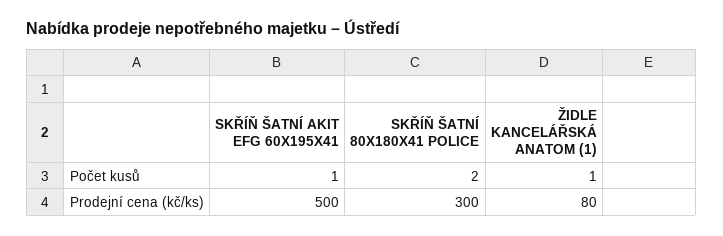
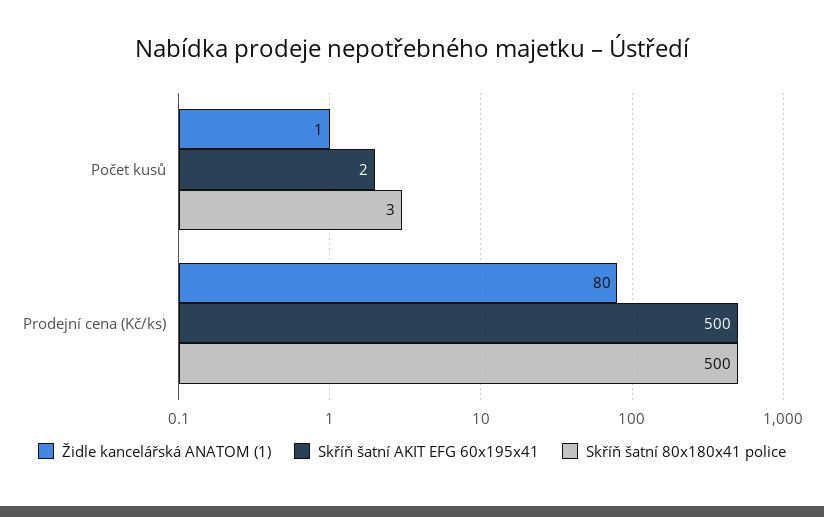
SKŘÍŇ ŠATNÍ AKIT EFG 60X195X41, Počet kusů: 1 -> 2
SKŘÍŇ ŠATNÍ 80X180X41 POLICE, Počet kusů: 2 -> 3
SKŘÍŇ ŠATNÍ 80X180X41 POLICE, Prodejní cena (kč/ks): 300 -> 500

